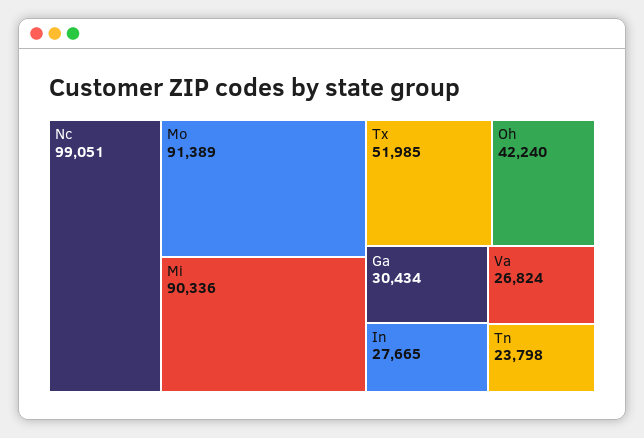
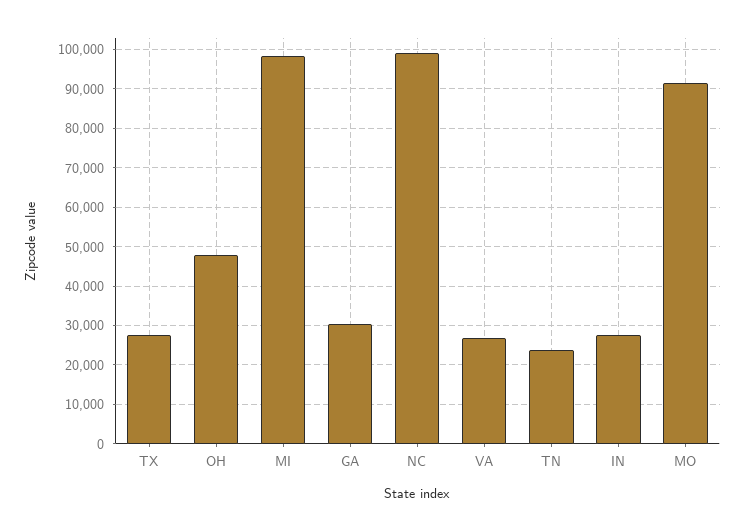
Mi: 90336 -> 98000
Tx: 51985 -> 28000
Oh: 42240 -> 48000

